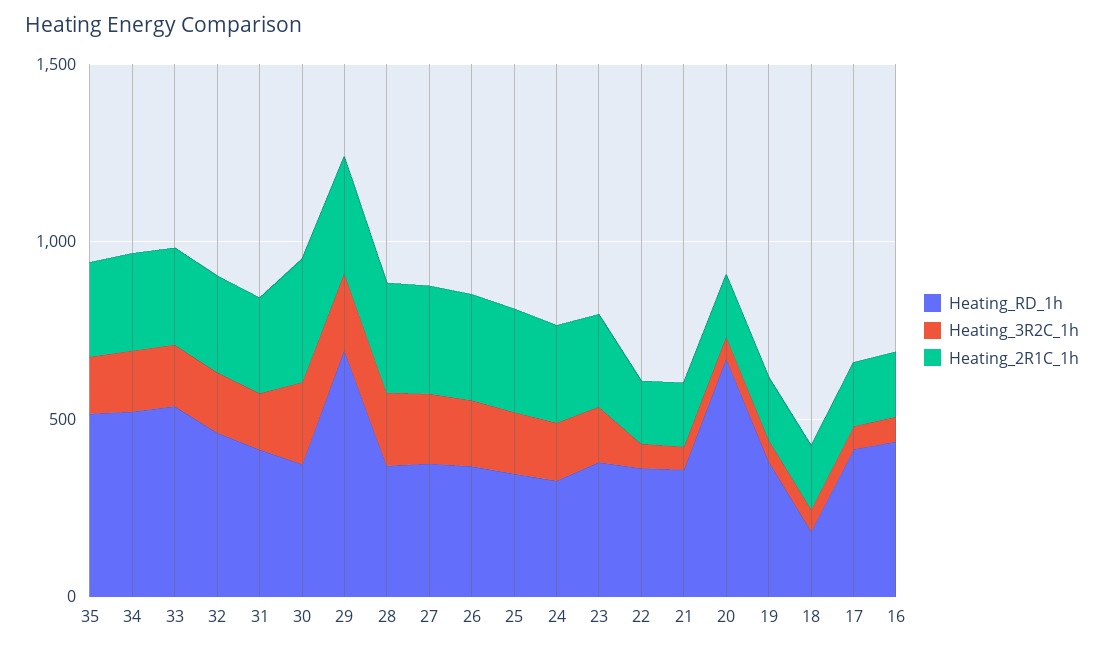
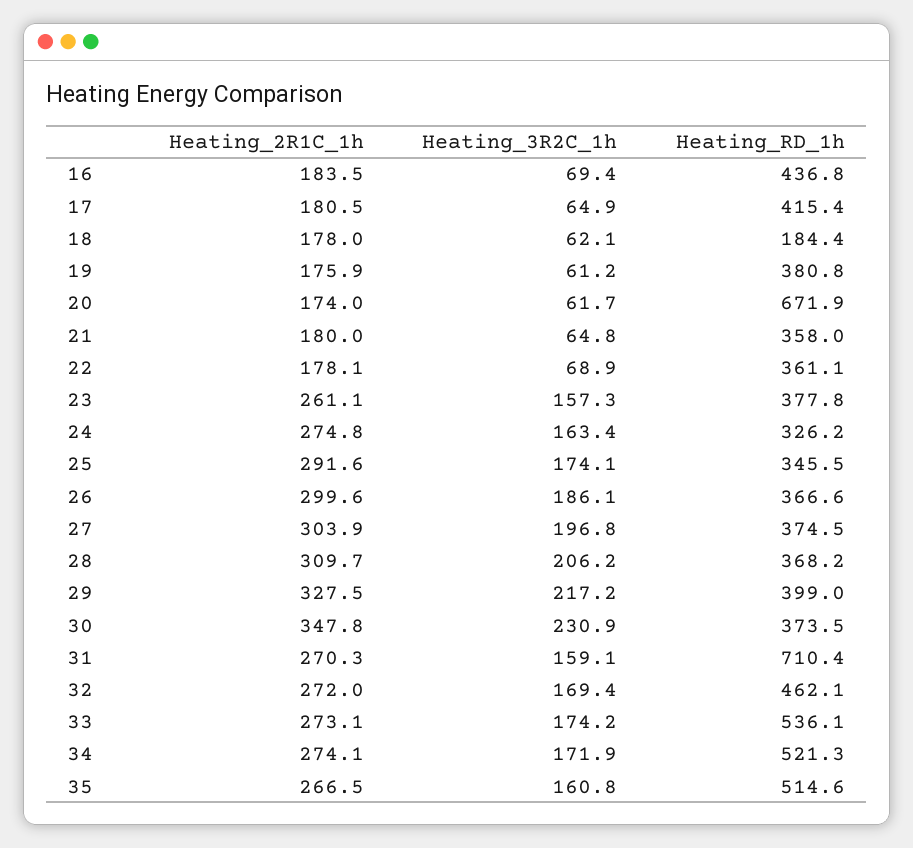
Heating_RD_1h, 31: 400 -> 710.4
Heating_RD_1h, 29: 700 -> 399

